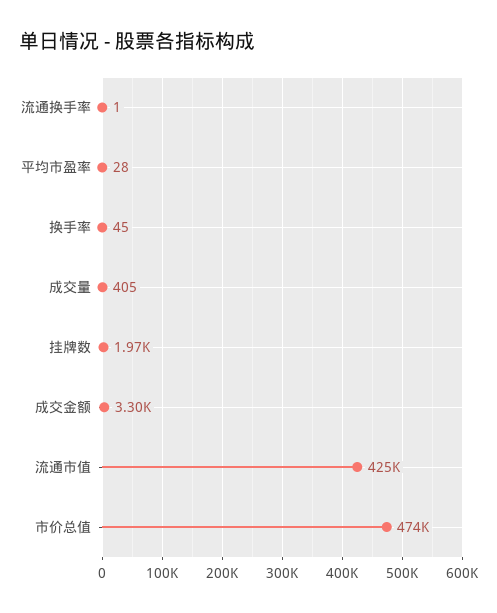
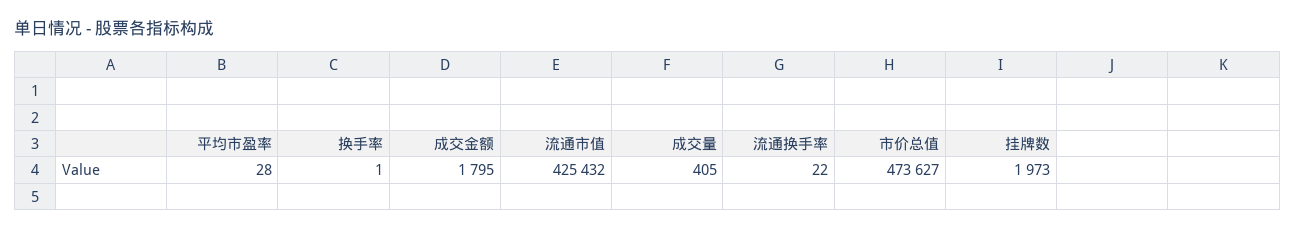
流通换手率: 1 -> 22
换手率: 45 -> 1
成交金额: 3300 -> 1795

